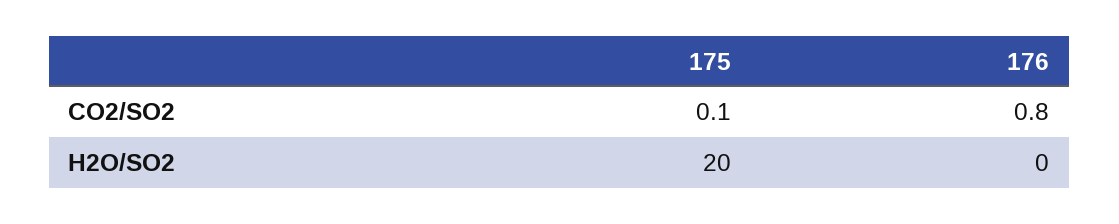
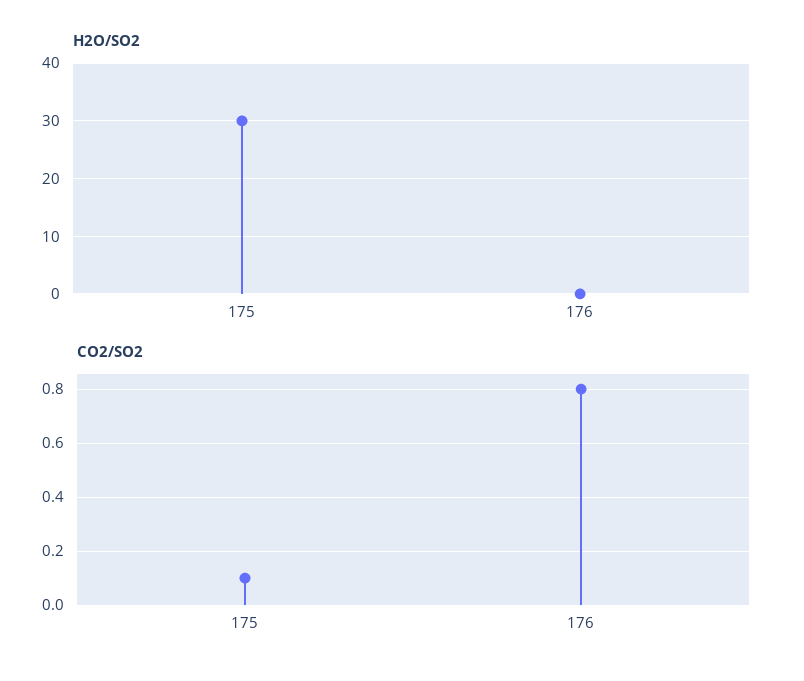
H2O/SO2, 175: 20 -> 30

